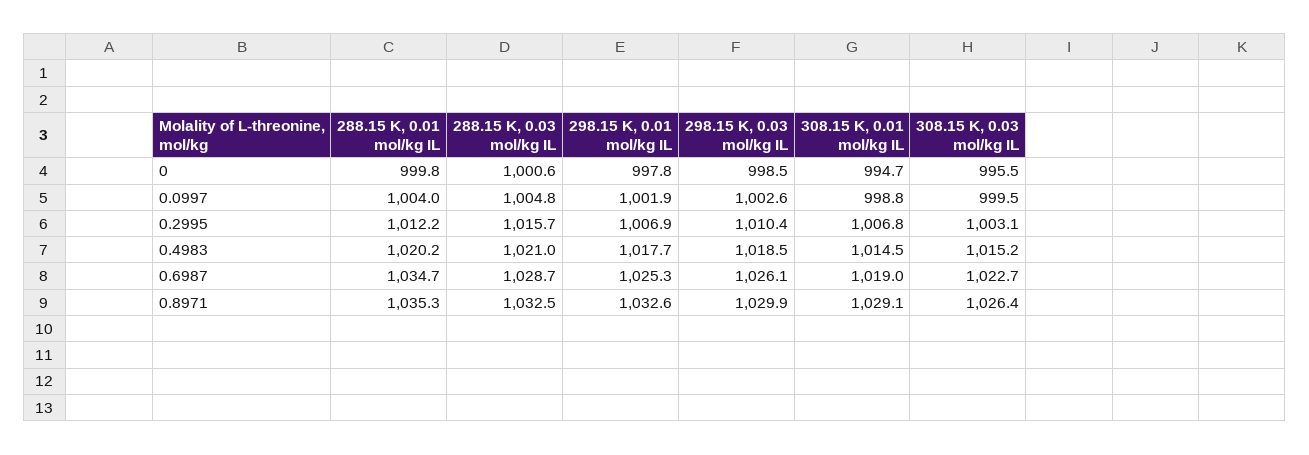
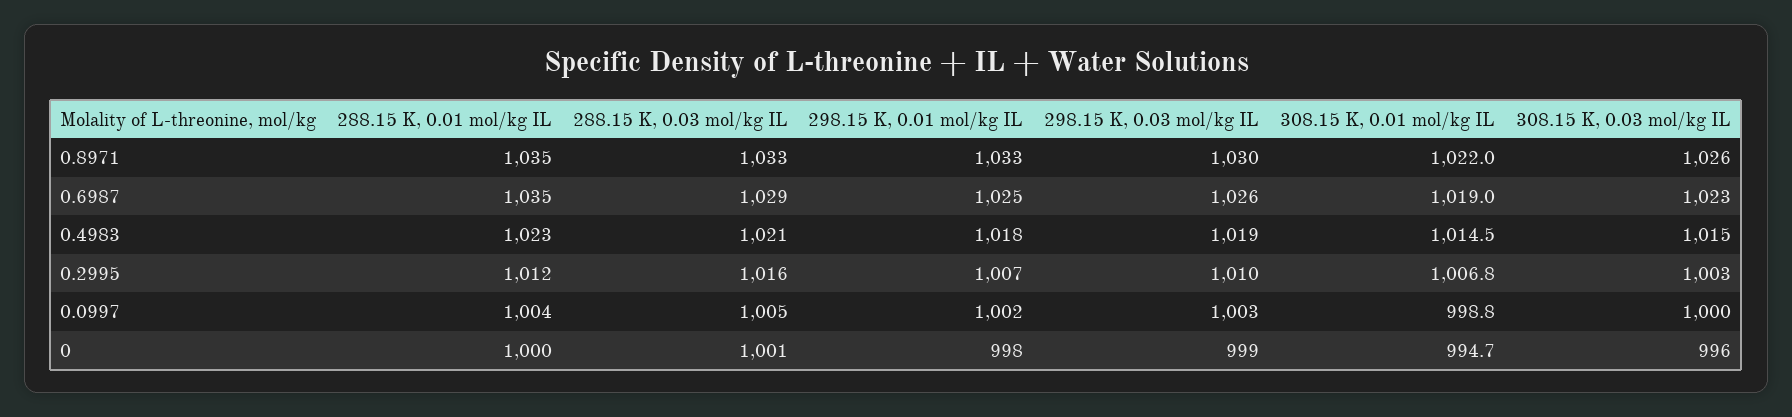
288.15 K, 0.01 mol/kg IL, 0.4983: 1020.2 -> 1023
308.15 K, 0.01 mol/kg IL, 0.8971: 1029.1 -> 1022

